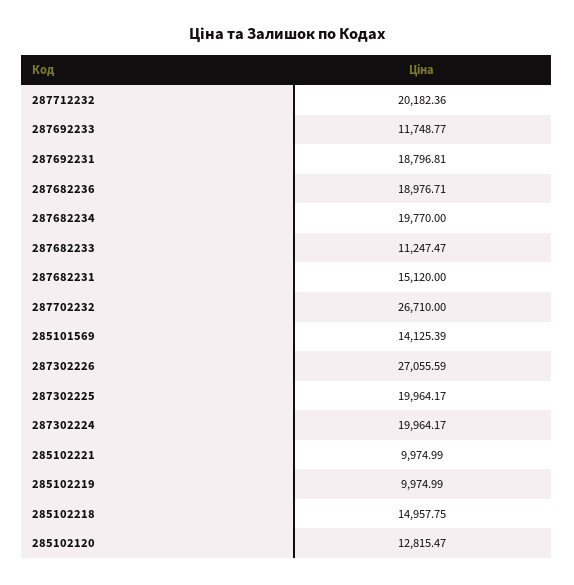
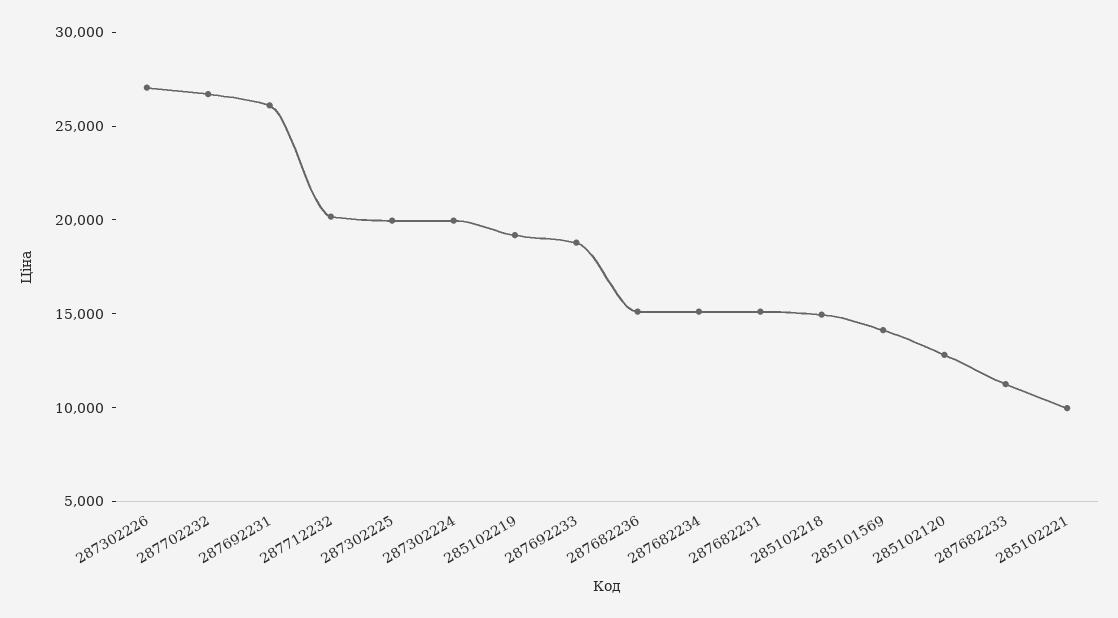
287692233: 11748.77 -> 19000
287692231: 18796.81 -> 26000
287682236: 18976.71 -> 15000
287682234: 19770 -> 15000
285102219: 9974.99 -> 19000

